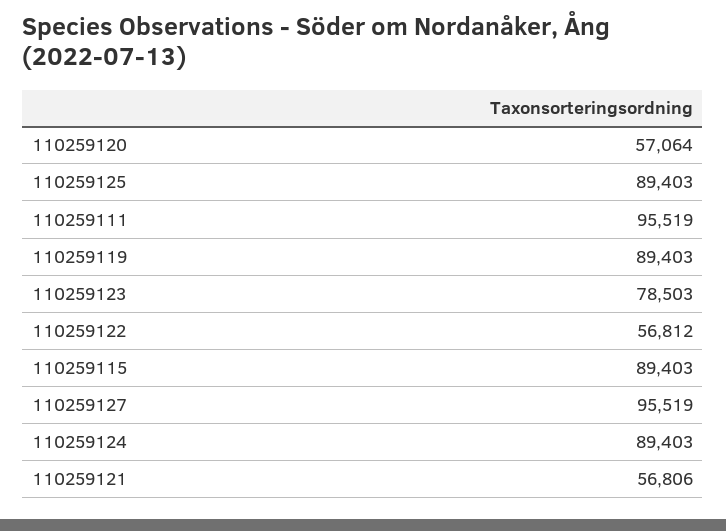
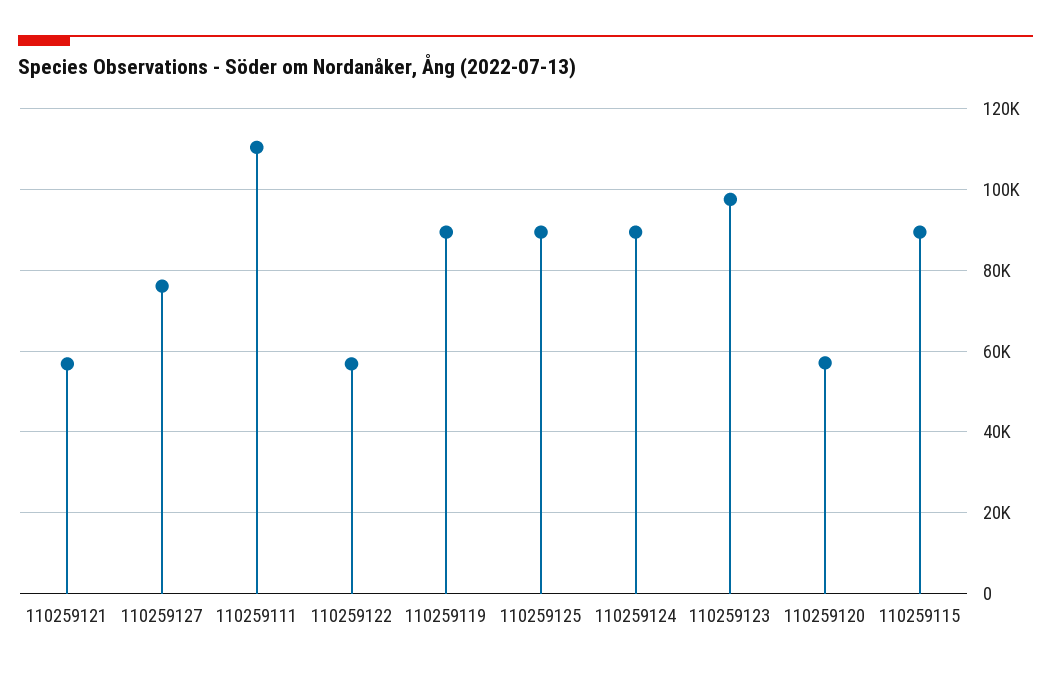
110259111: 95519 -> 110000
110259123: 78503 -> 98000
110259127: 95519 -> 76000

